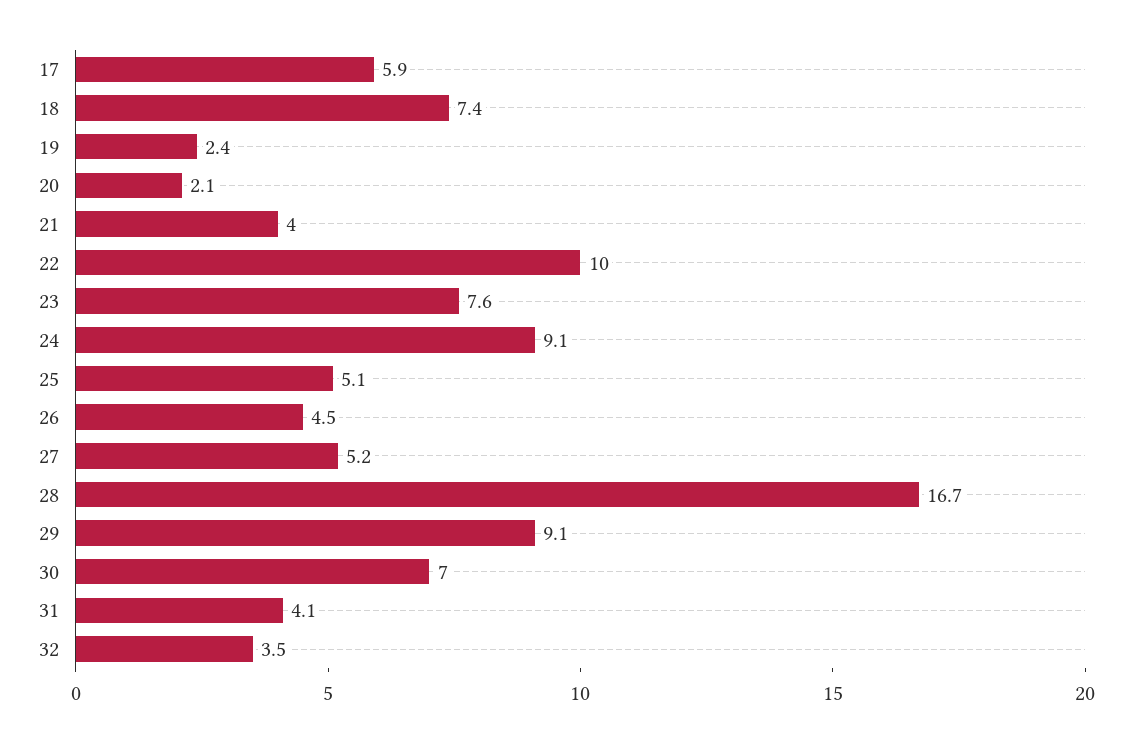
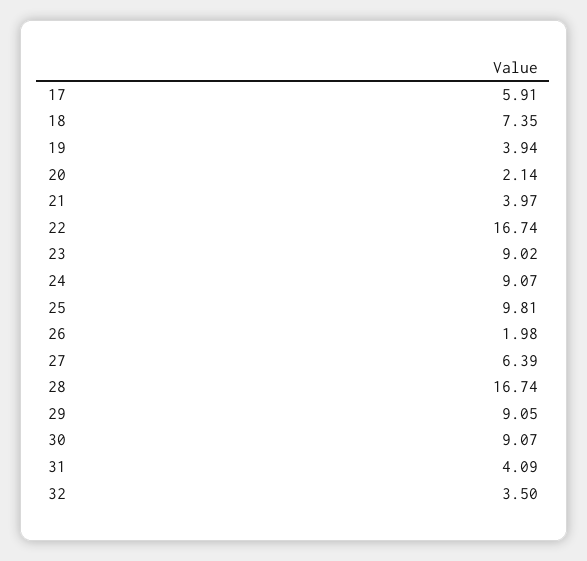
19: 2.4 -> 3.94
22: 10 -> 16.74
23: 7.6 -> 9.02
25: 5.1 -> 9.81
26: 4.5 -> 1.98
27: 5.2 -> 6.39
30: 7 -> 9.07

